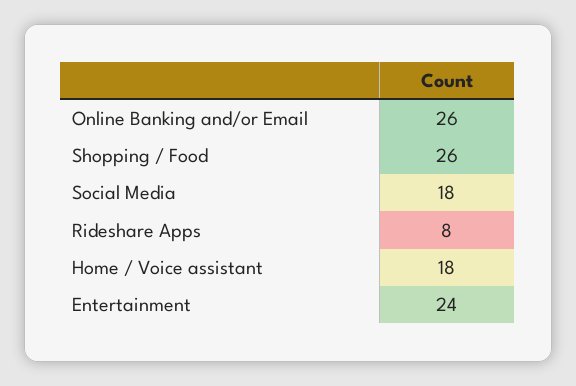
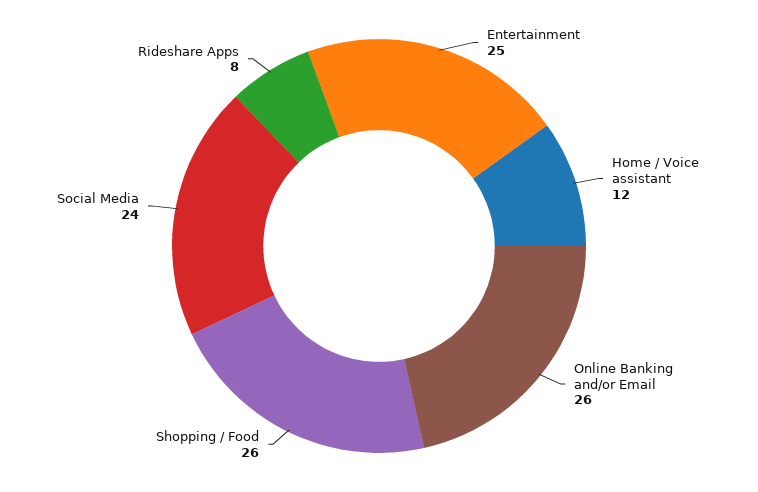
Social Media: 18 -> 24
Home / Voice assistant: 18 -> 12
Entertainment: 24 -> 25

